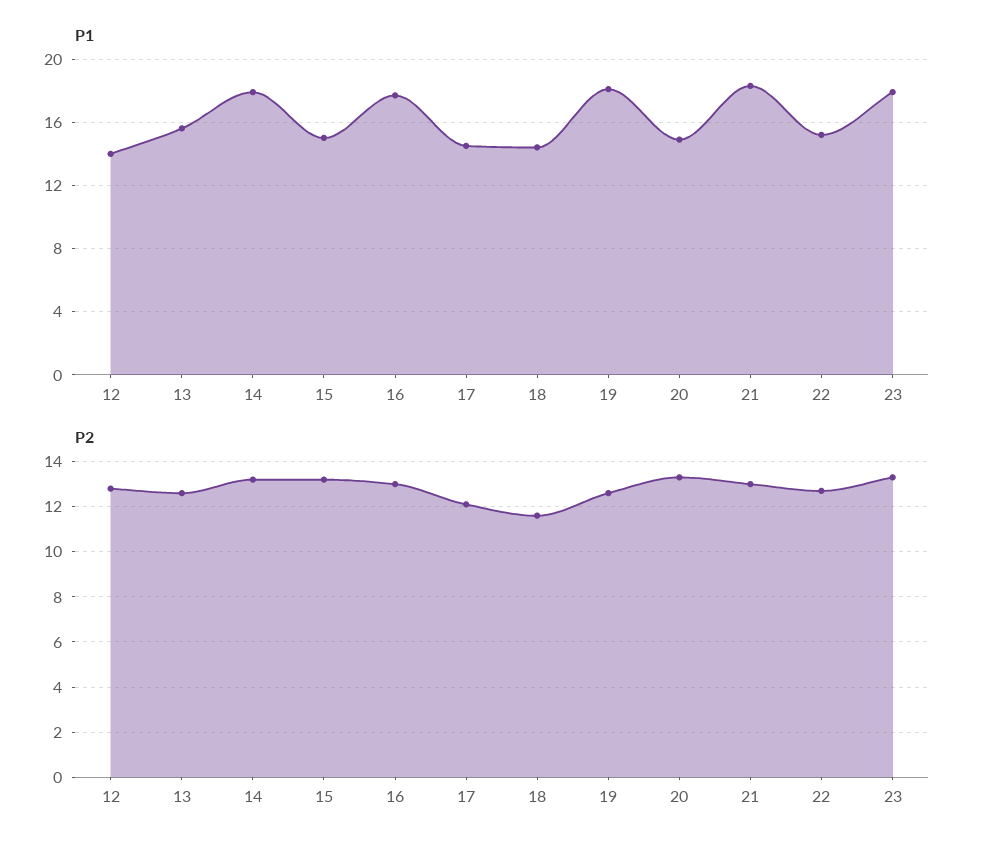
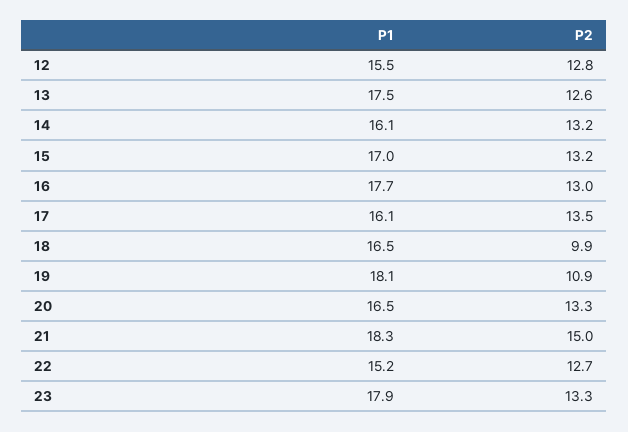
P1, 12: 14 -> 15.5
P1, 13: 15.5 -> 17.5
P1, 14: 18 -> 16.1
P1, 15: 15 -> 17
P1, 17: 14.5 -> 16.1
P1, 18: 14.5 -> 16.5
P1, 20: 15 -> 16.5
P2, 17: 12 -> 13.5
P2, 18: 11.5 -> 9.9
P2, 19: 12.5 -> 10.9
P2, 21: 13 -> 15

